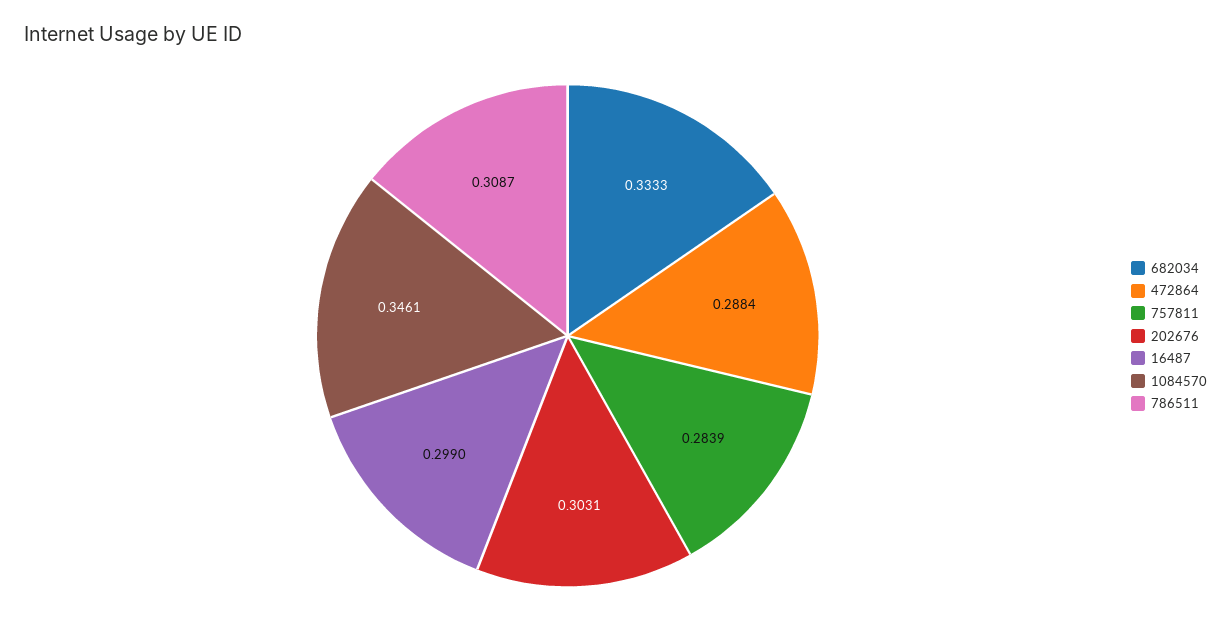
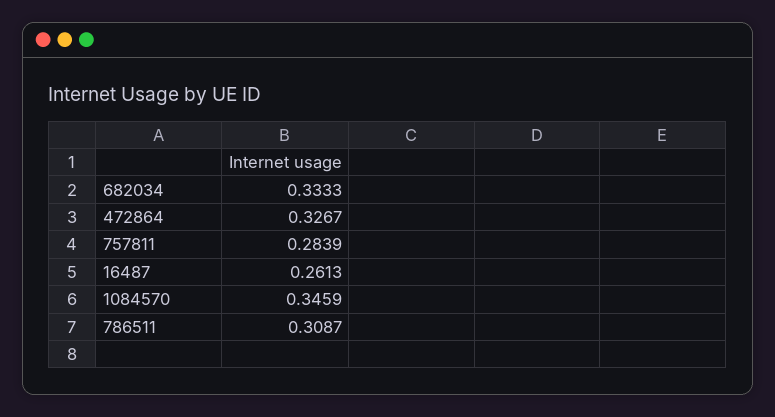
472864: 0.2884 -> 0.3267
202676: 0.3031 -> none
16487: 0.299 -> 0.2613
1084570: 0.3461 -> 0.3459

